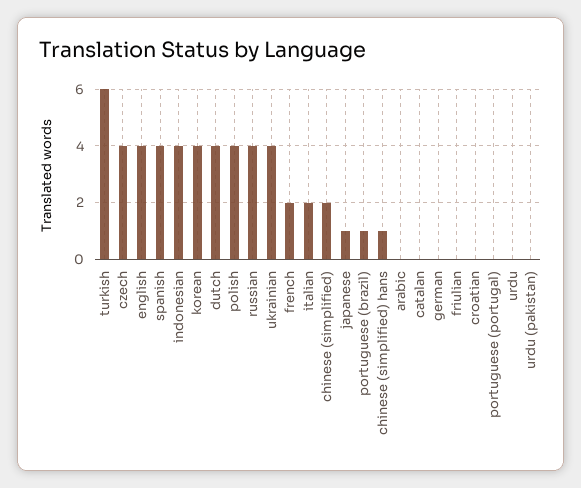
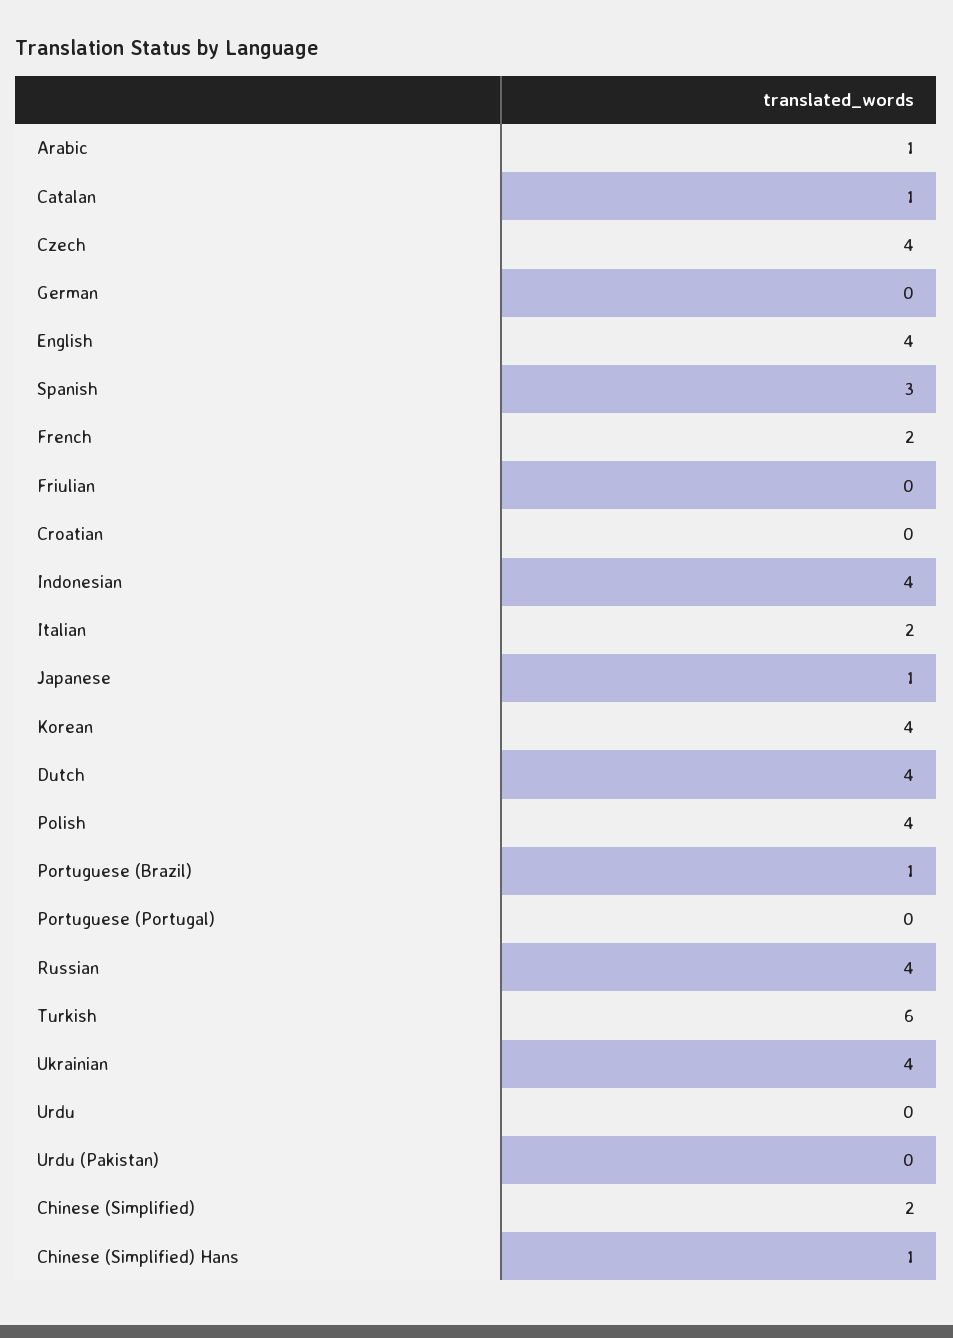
spanish: 4 -> 3
arabic: 0 -> 1
catalan: 0 -> 1

